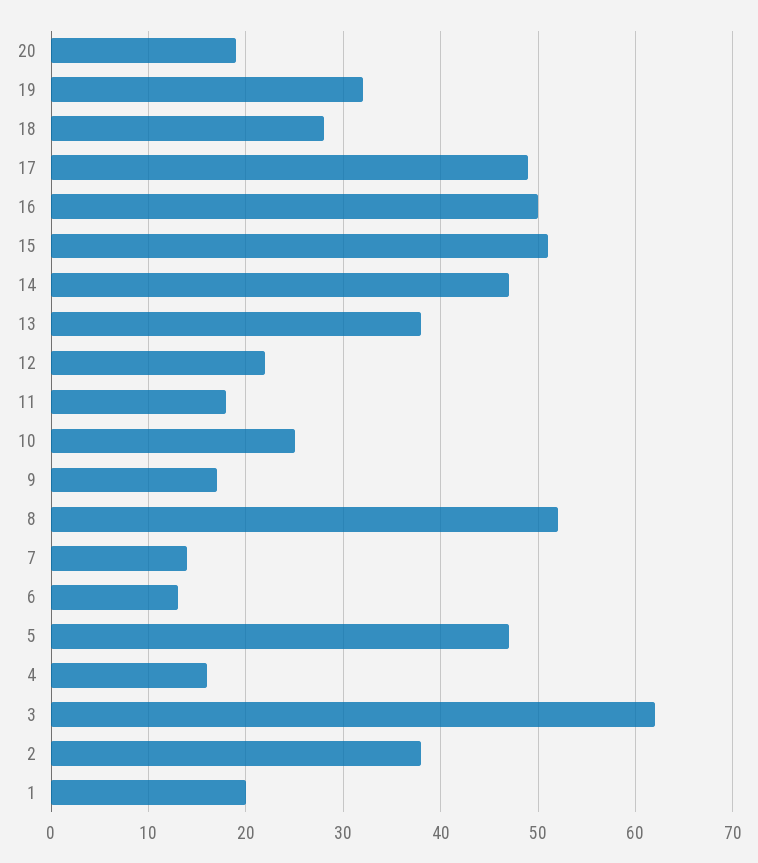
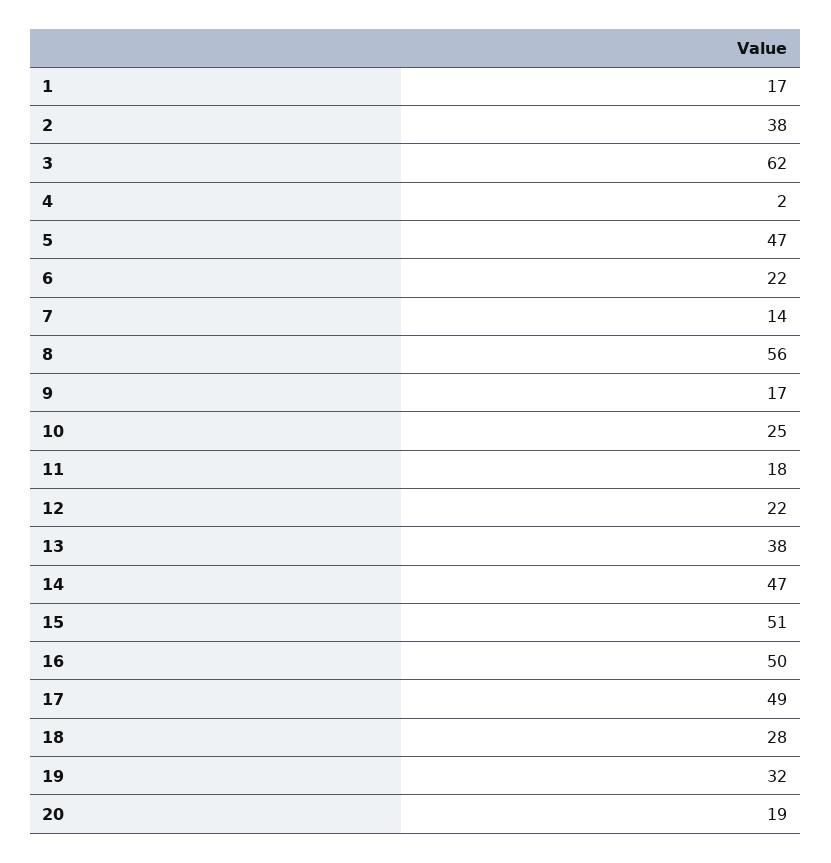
8: 52 -> 56
6: 13 -> 22
4: 16 -> 2
1: 20 -> 17

